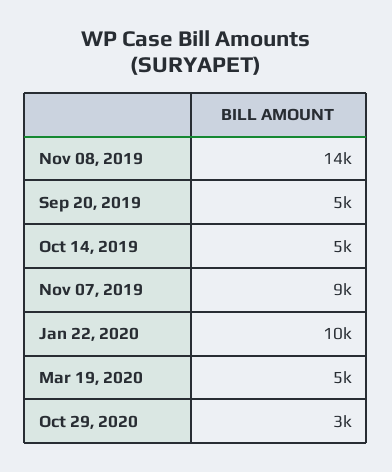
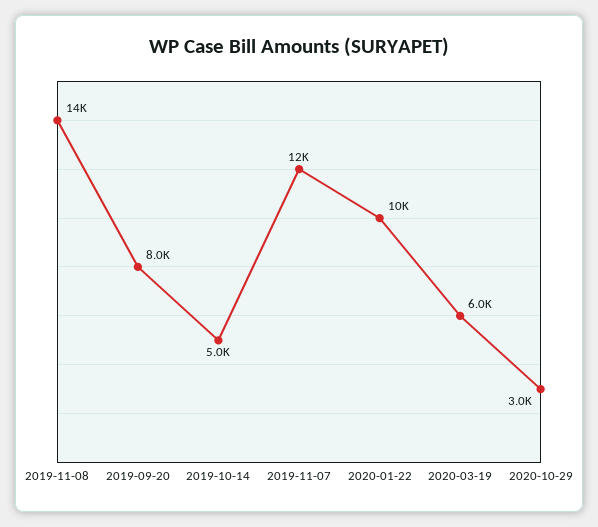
Sep 20, 2019: 5000 -> 8000
Nov 07, 2019: 9000 -> 12000
Mar 19, 2020: 5000 -> 6000

